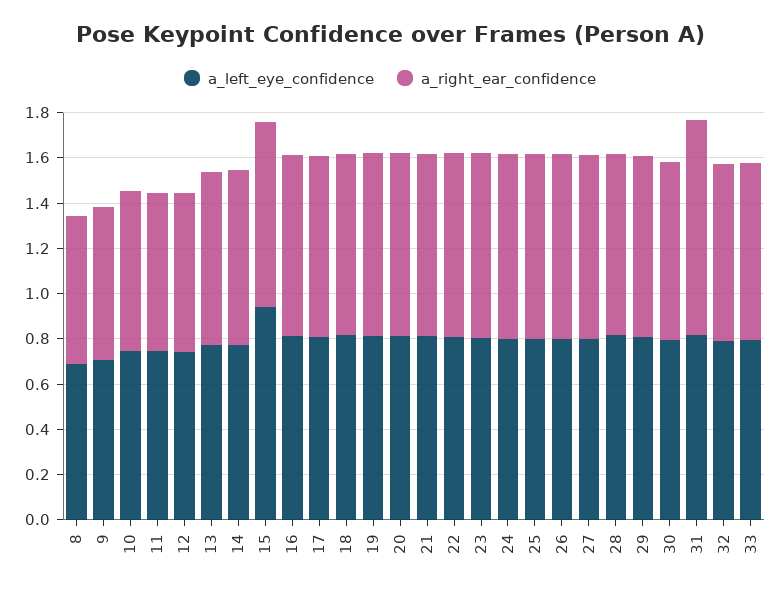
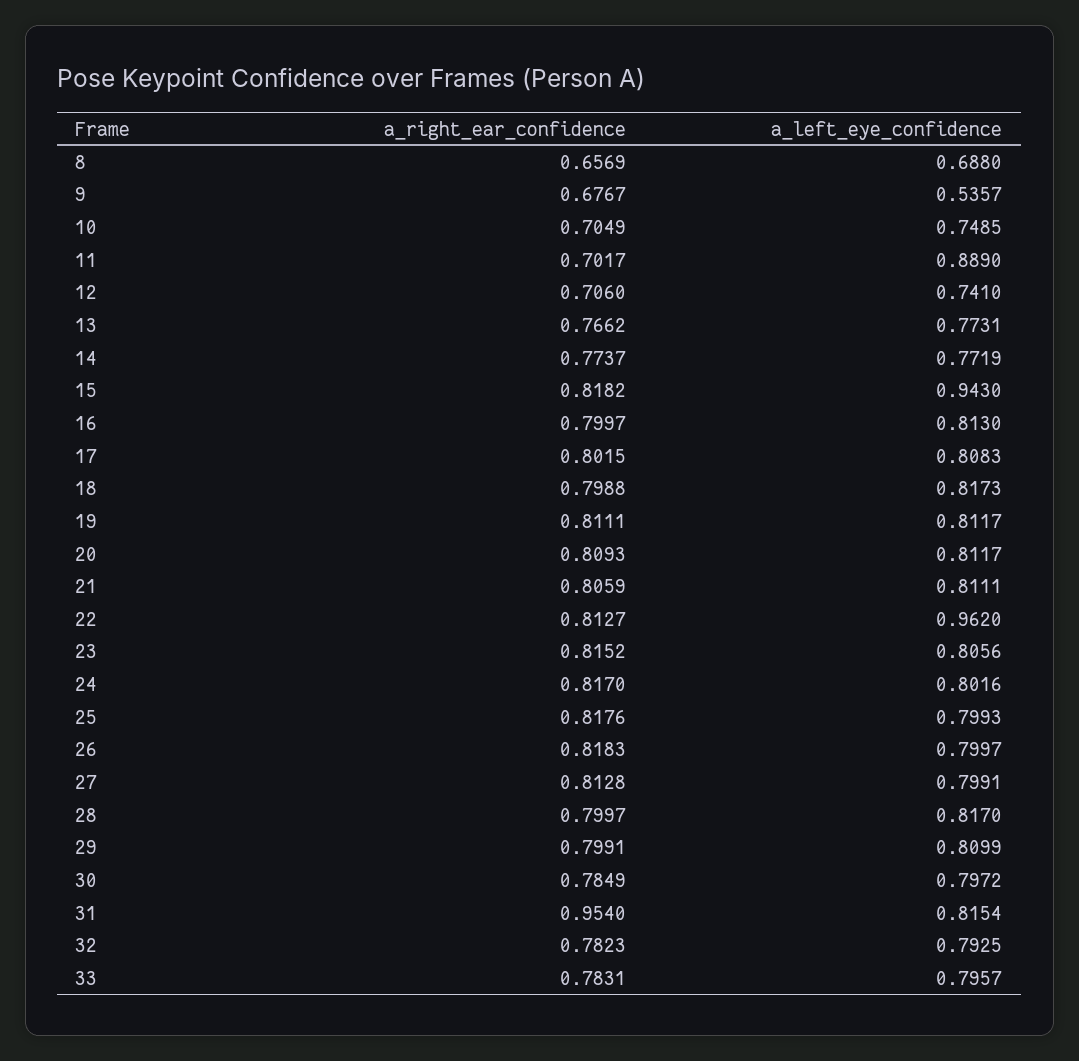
a_left_eye_confidence, 9: 0.7 -> 0.5357
a_left_eye_confidence, 11: 0.75 -> 0.889
a_left_eye_confidence, 22: 0.8 -> 0.962

